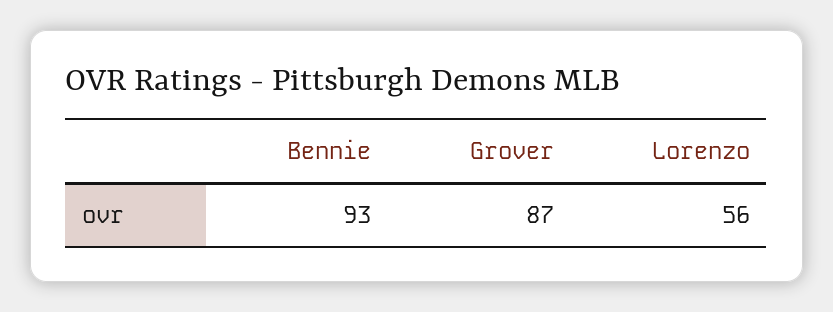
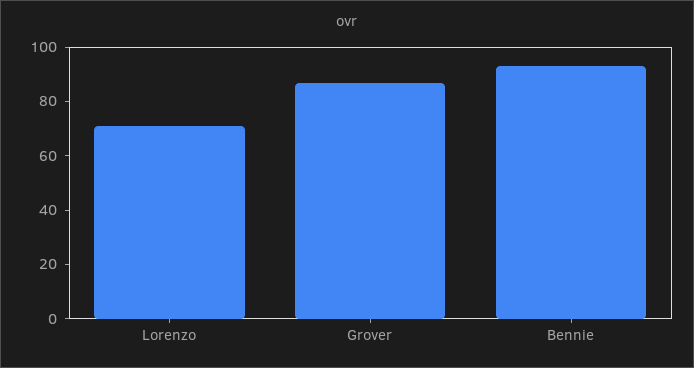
Lorenzo: 56 -> 70

